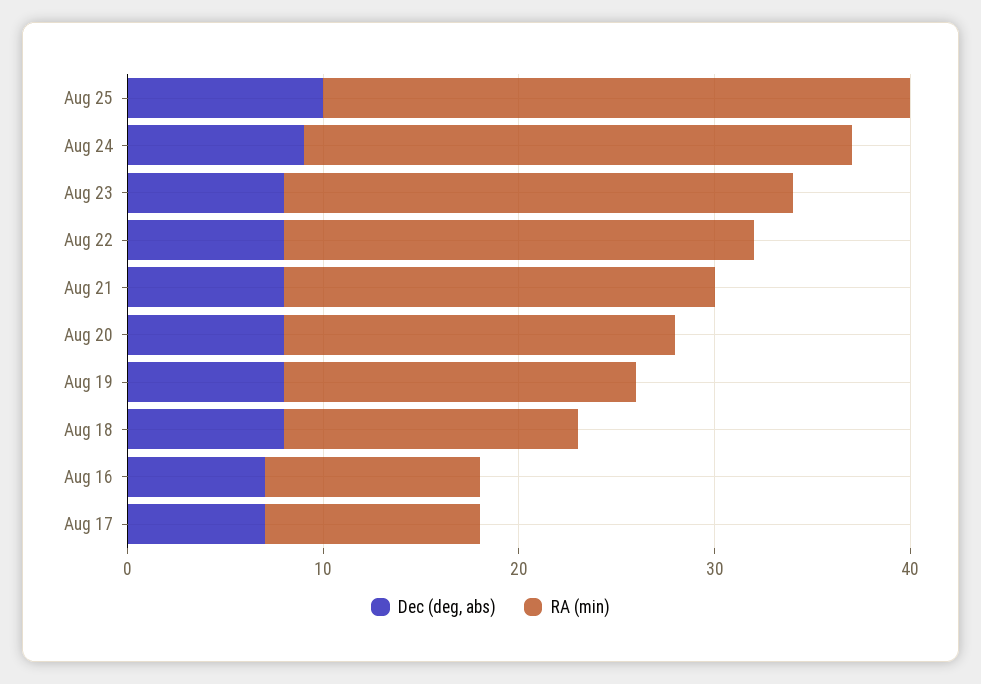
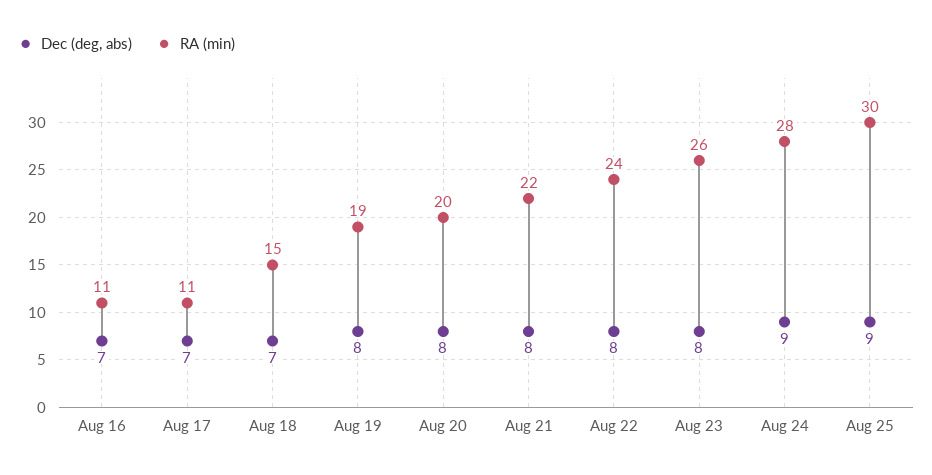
Dec (deg, abs), Aug 25: 10 -> 9
RA (min), Aug 19: 18 -> 19
Dec (deg, abs), Aug 18: 8 -> 7

